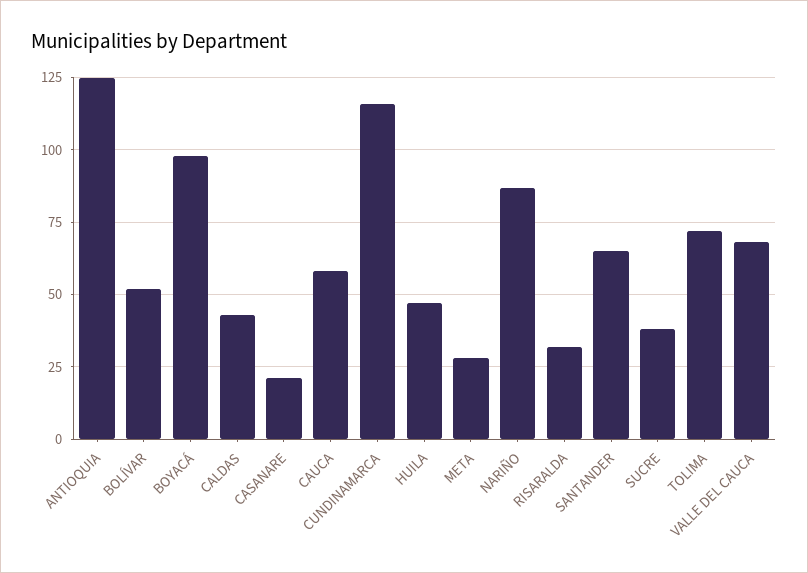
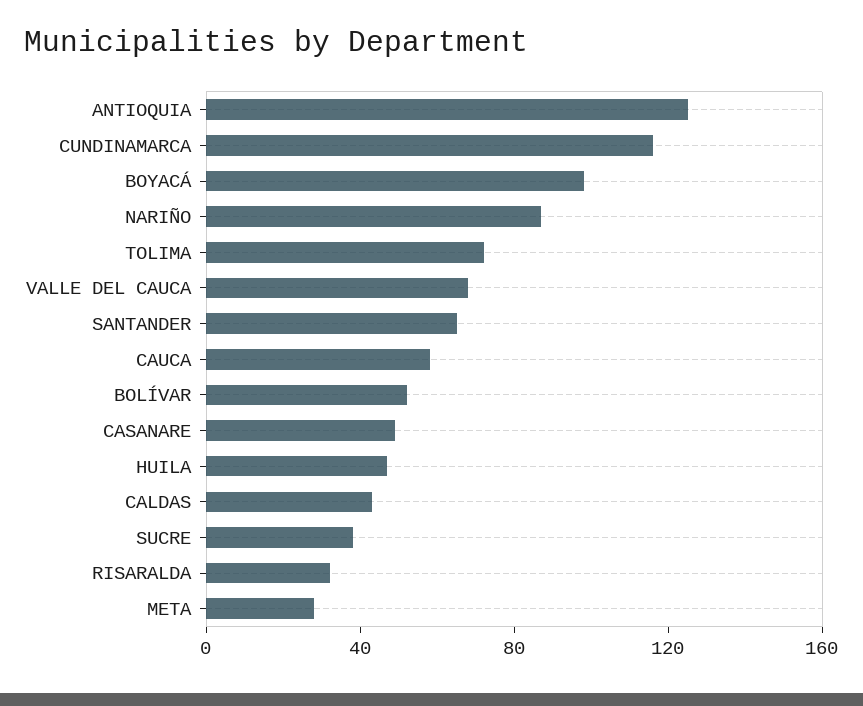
CASANARE: 20 -> 50

